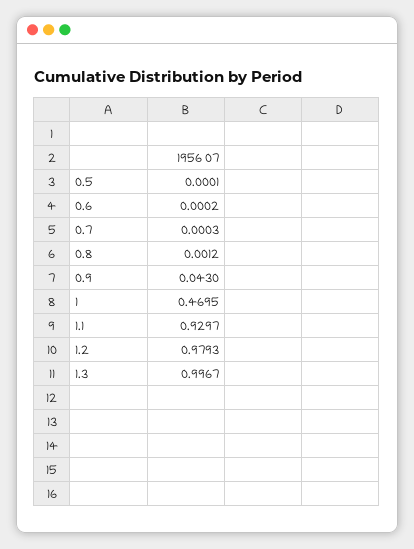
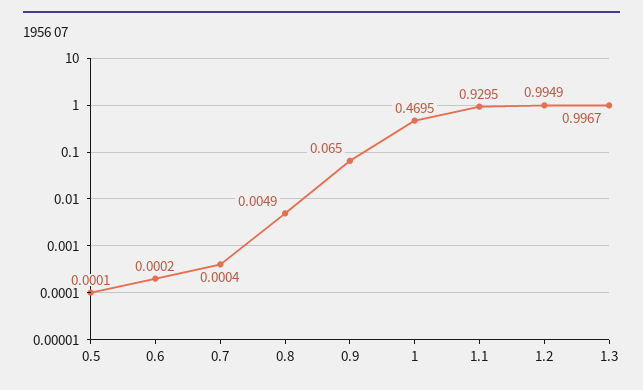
0.7: 0.0003 -> 0.0004
0.8: 0.0012 -> 0.0049
0.9: 0.043 -> 0.065
1.1: 0.9297 -> 0.9295
1.2: 0.9793 -> 0.9949

